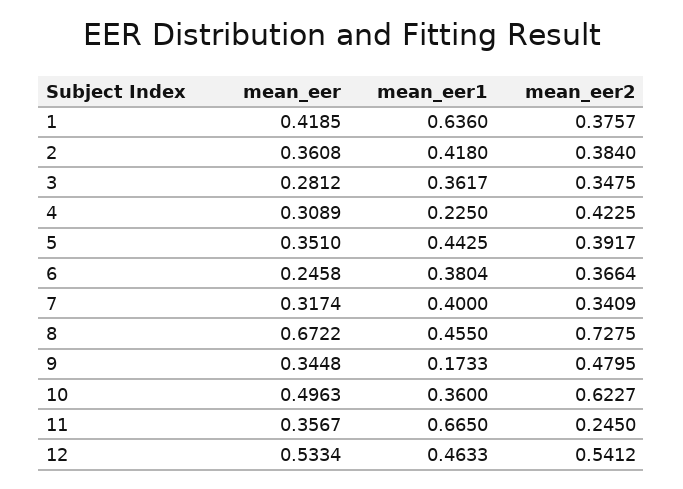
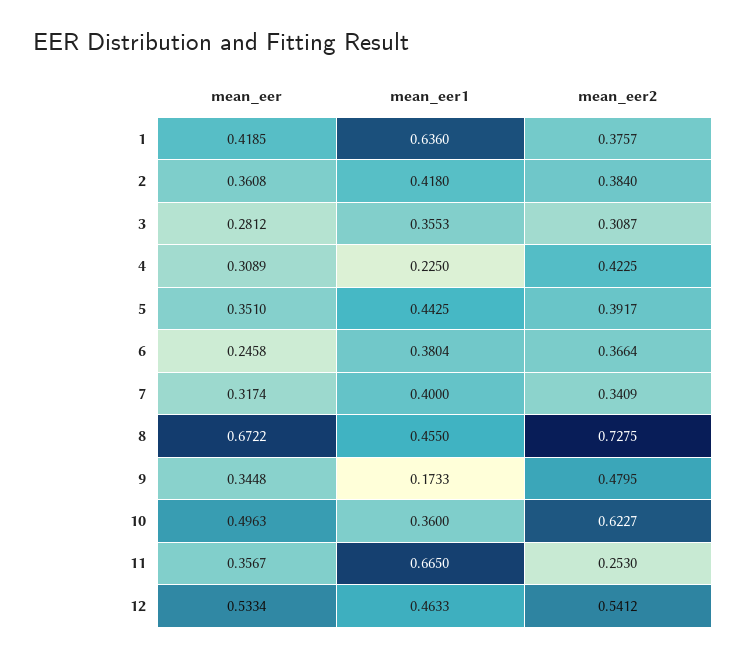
mean_eer1, 3: 0.3617 -> 0.3553
mean_eer2, 3: 0.3475 -> 0.3087
mean_eer2, 11: 0.245 -> 0.253

